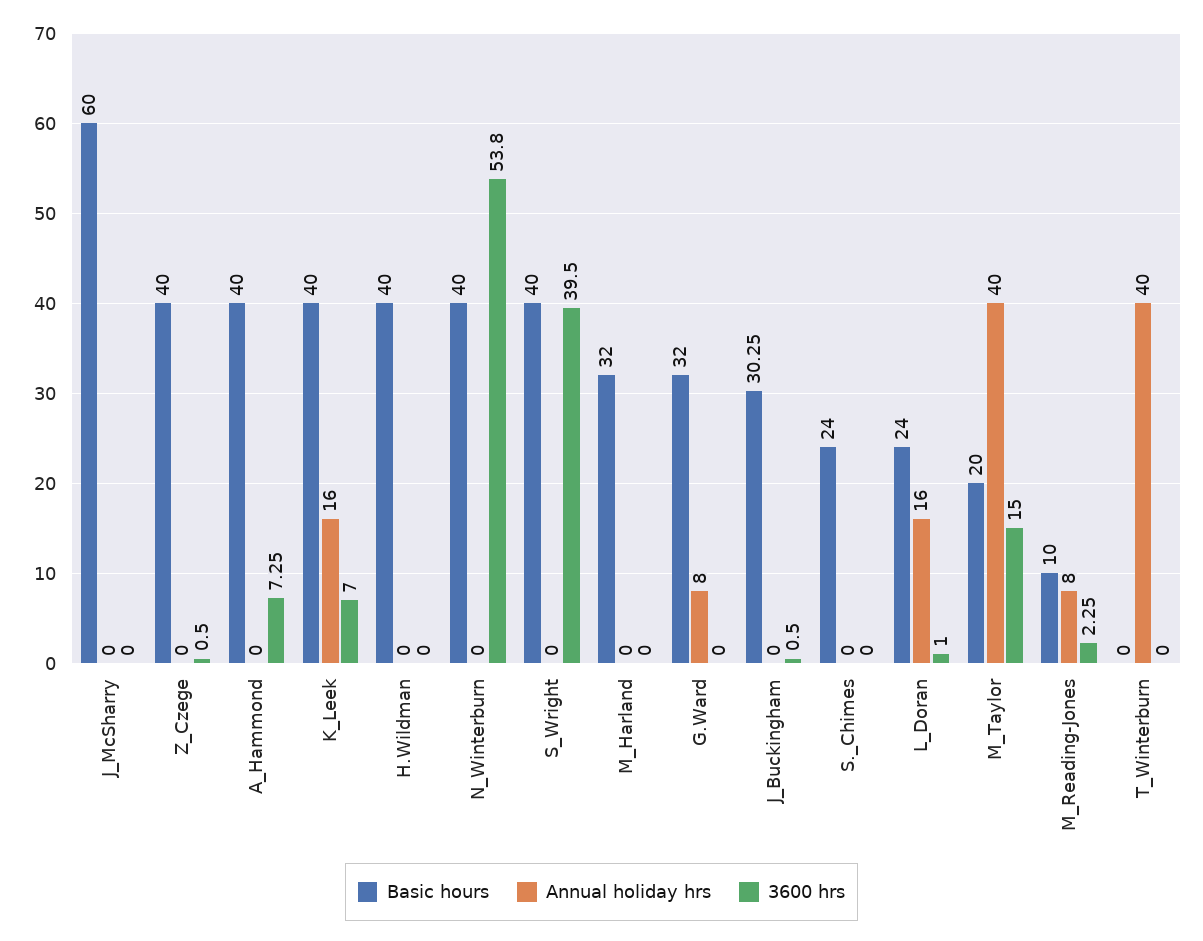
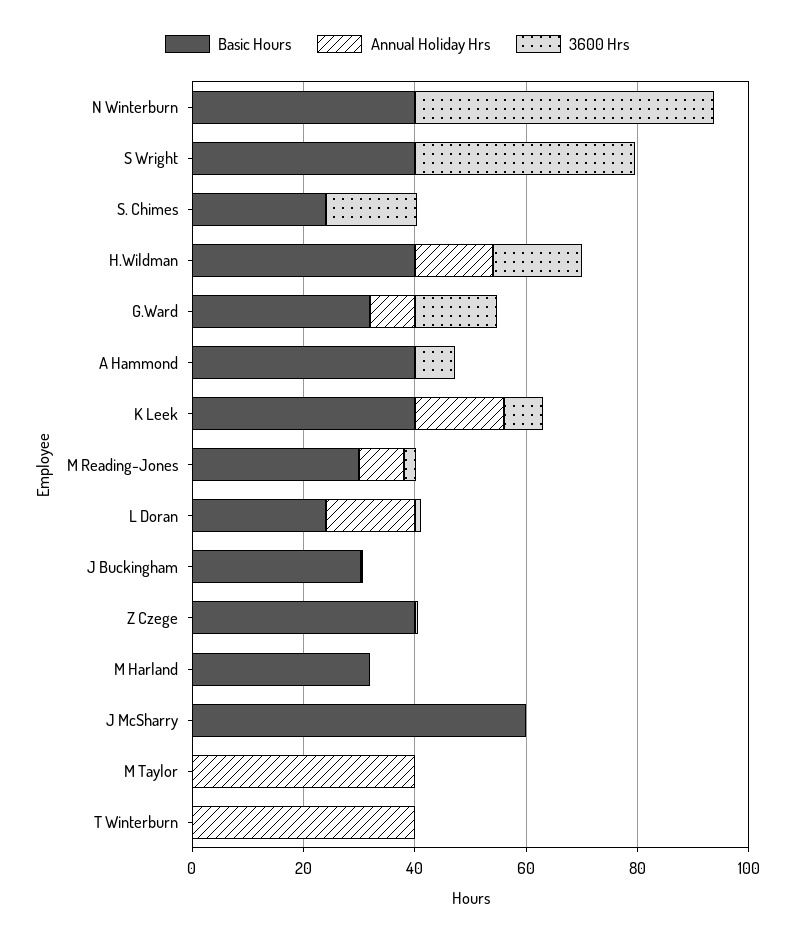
Annual holiday hrs, H.Wildman: 0 -> 15
3600 hrs, H.Wildman: 0 -> 15
3600 hrs, G.Ward: 0 -> 15
3600 hrs, S._Chimes: 0 -> 15
Basic hours, M_Taylor: 20 -> 0
3600 hrs, M_Taylor: 15 -> 0
Basic hours, M_Reading-Jones: 10 -> 30

